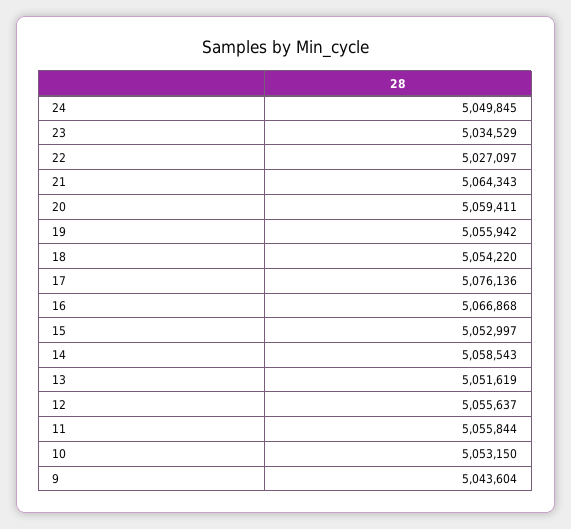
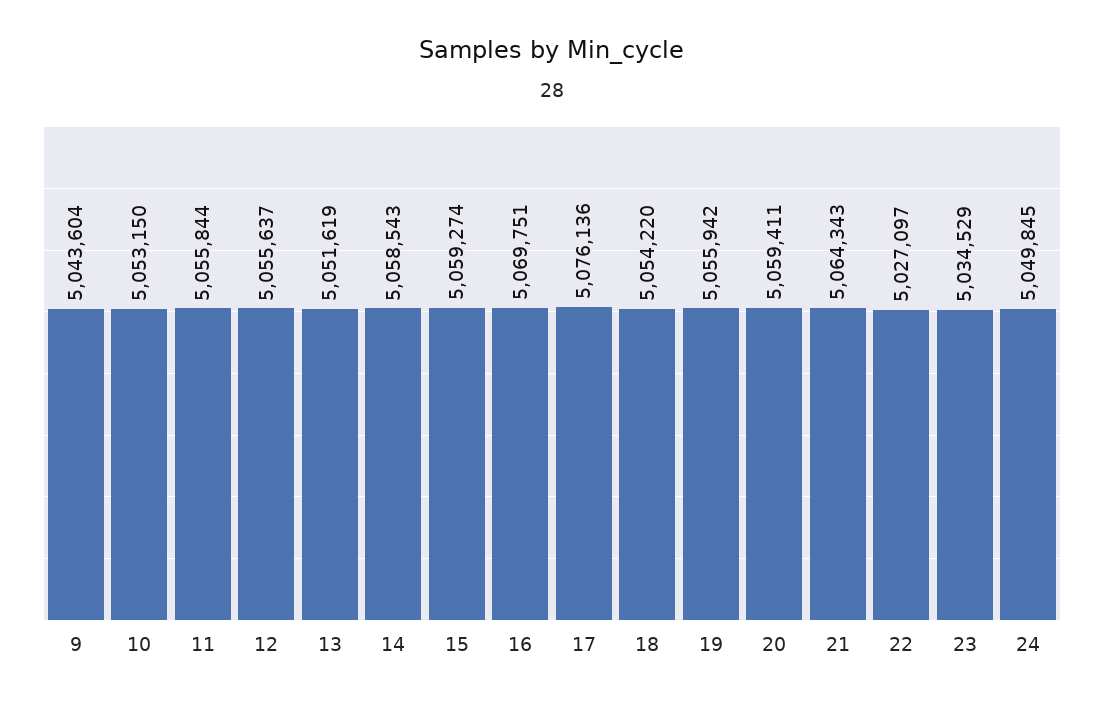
16: 5066868 -> 5069751
15: 5052997 -> 5059274

